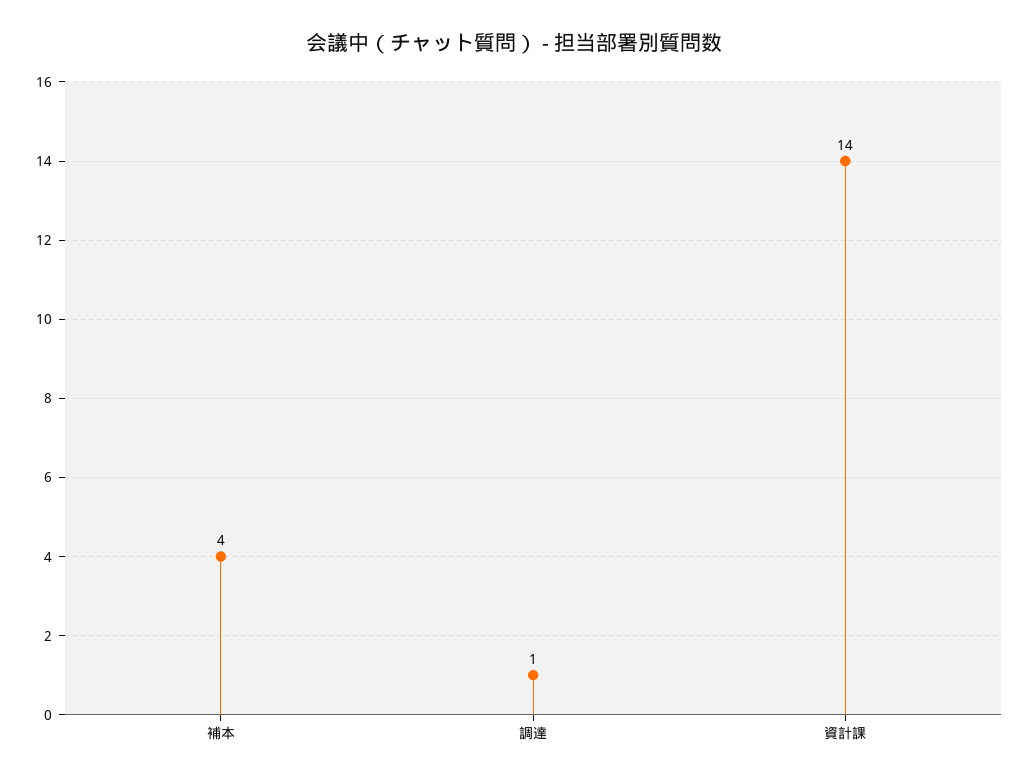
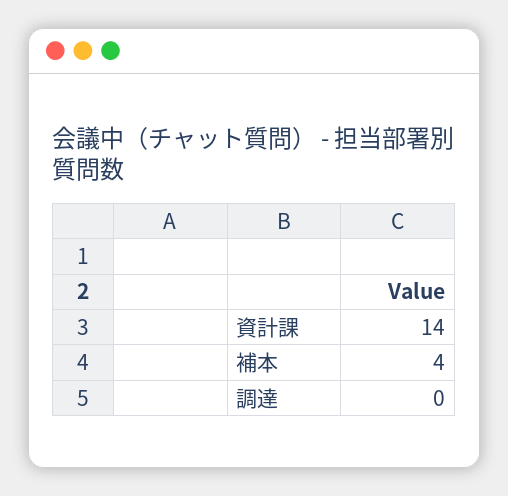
調達: 1 -> 0

